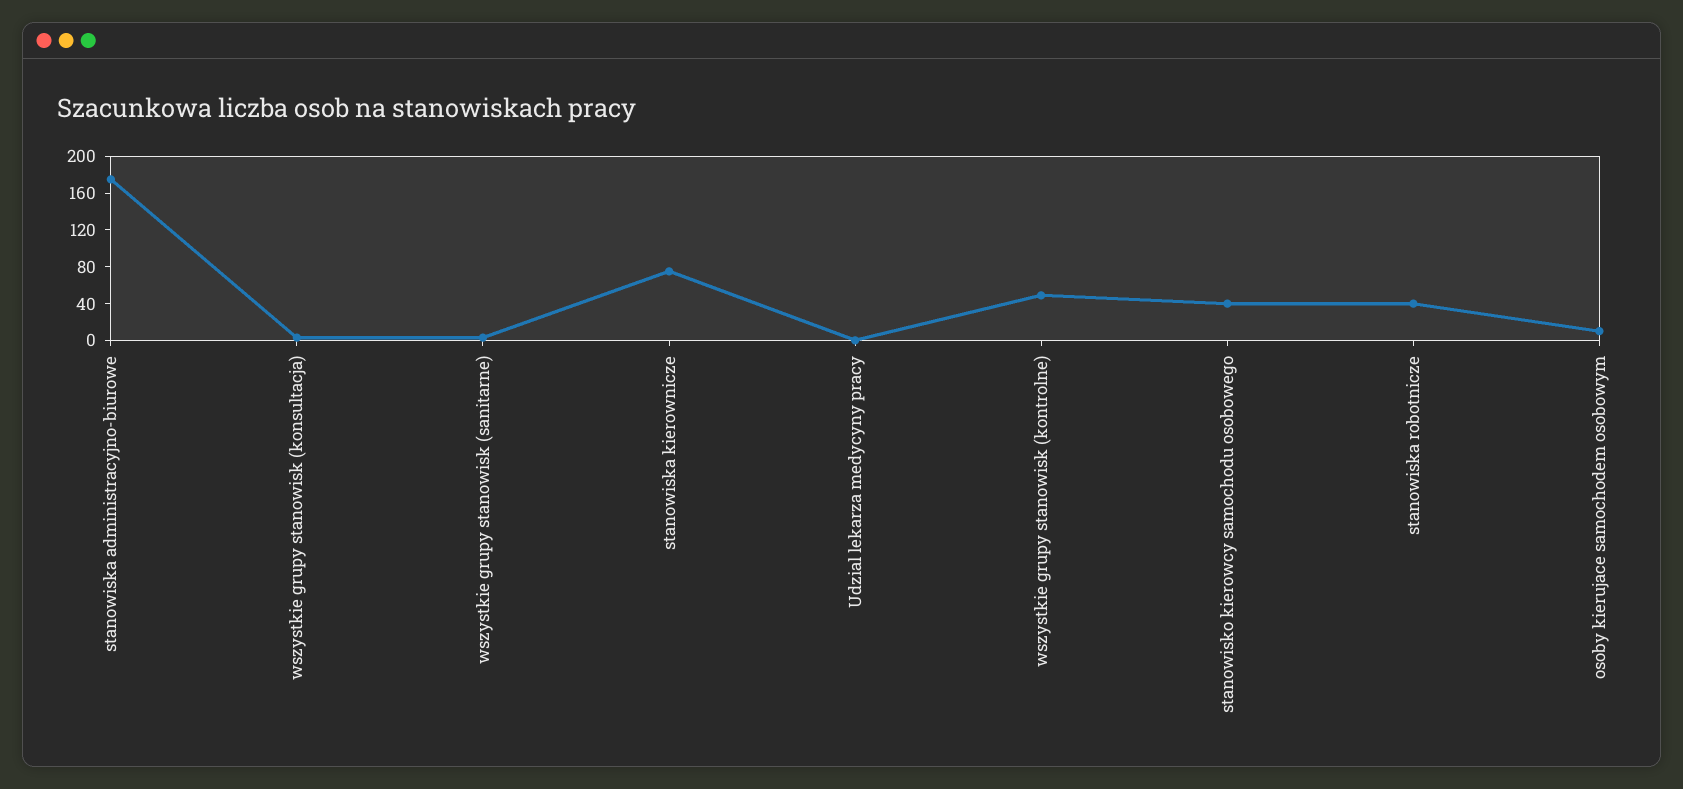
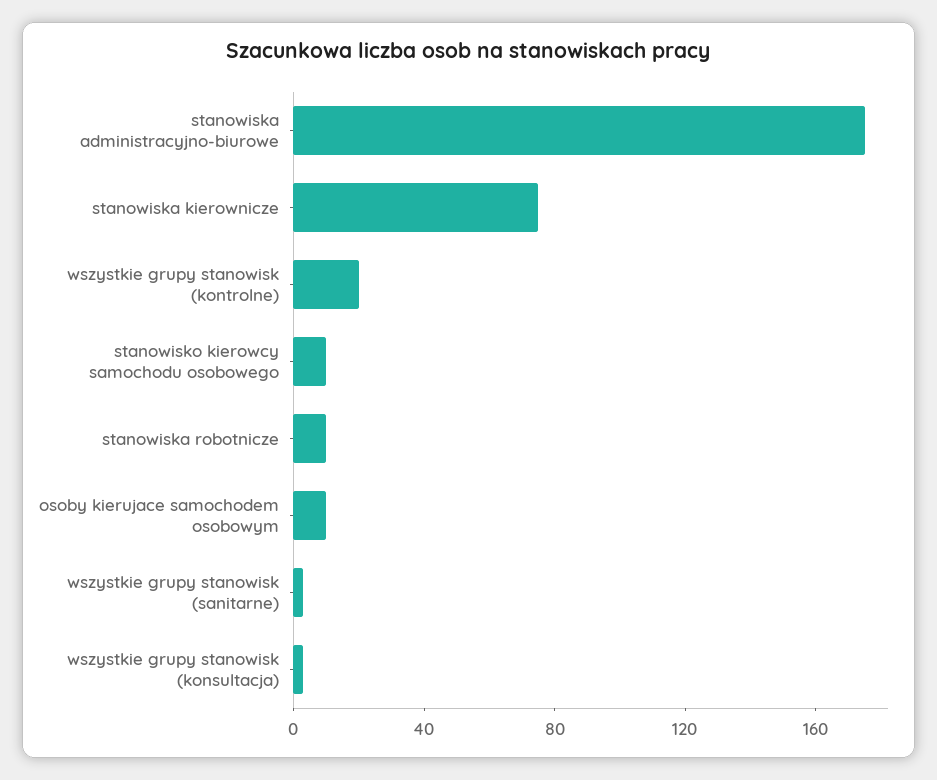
Udzial lekarza medycyny pracy: 0 -> none
wszystkie grupy stanowisk (kontrolne): 50 -> 20
stanowisko kierowcy samochodu osobowego: 40 -> 10
stanowiska robotnicze: 40 -> 10

